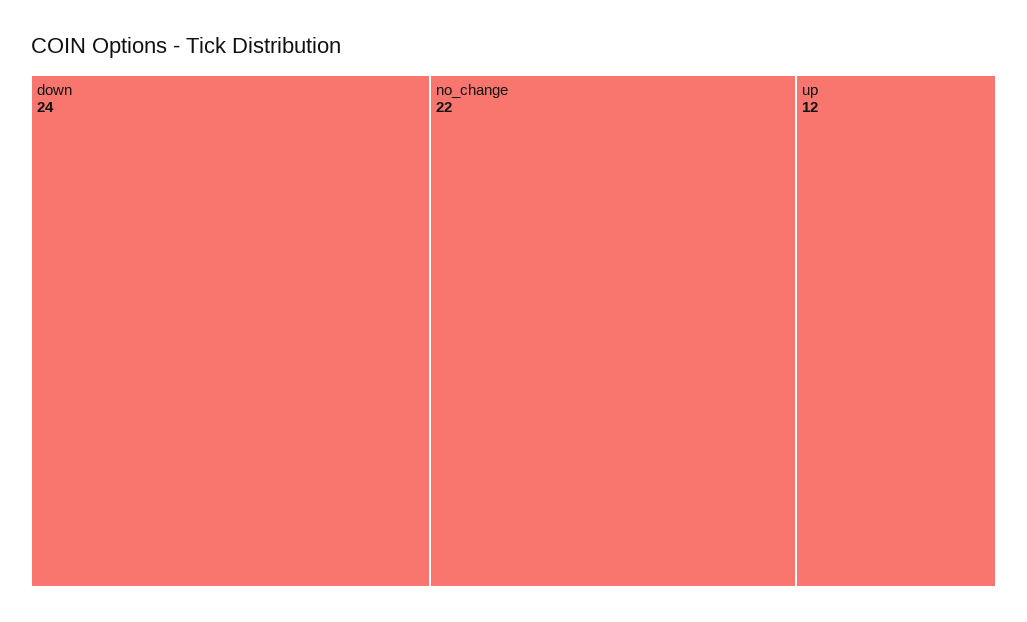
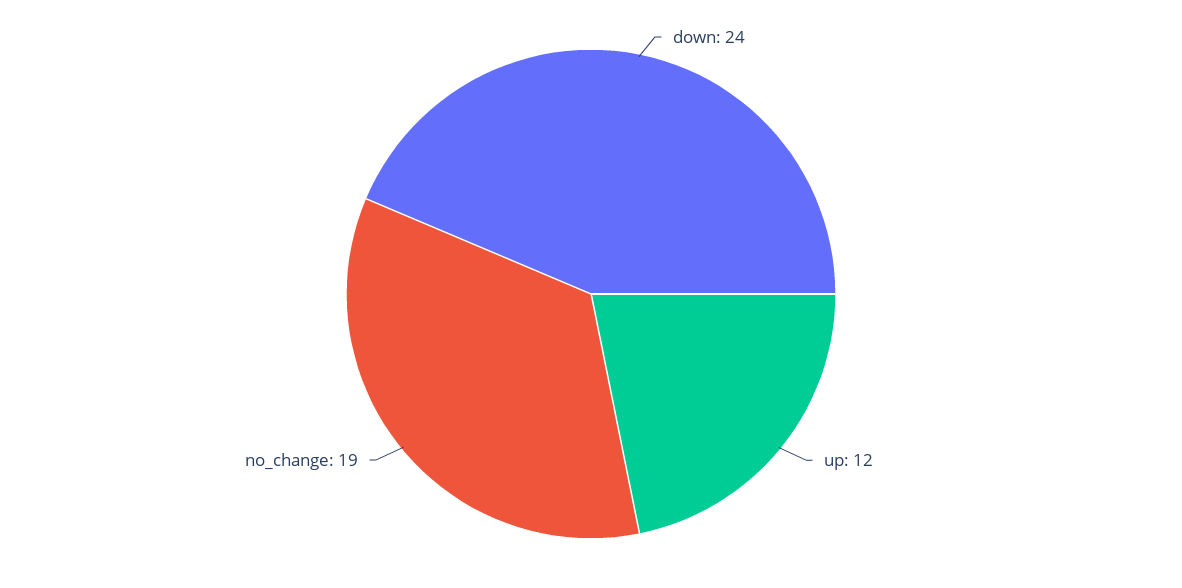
no_change: 22 -> 19

